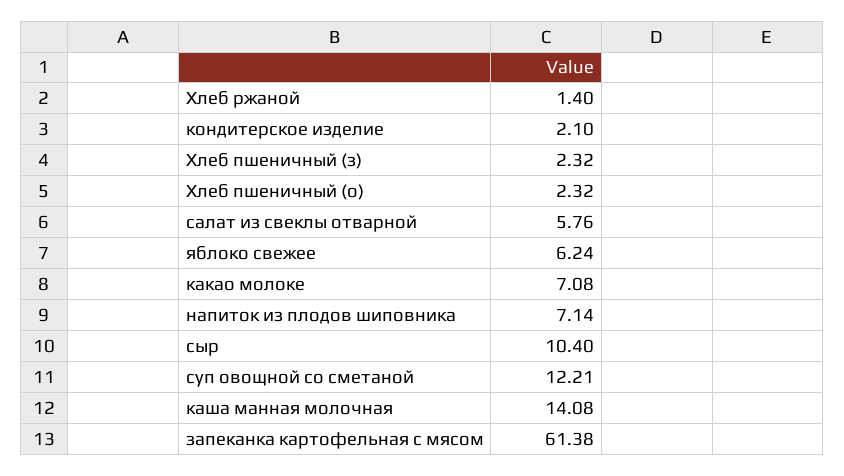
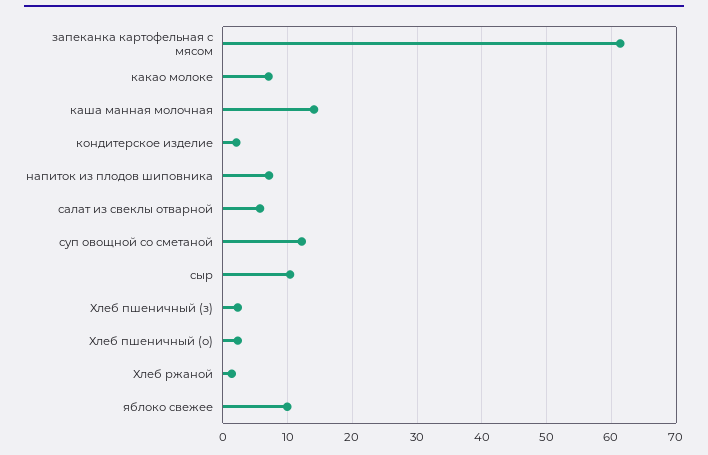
яблоко свежее: 6.24 -> 10

